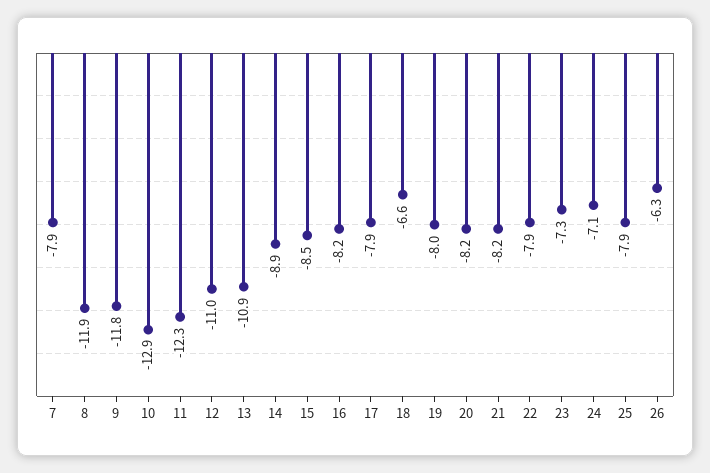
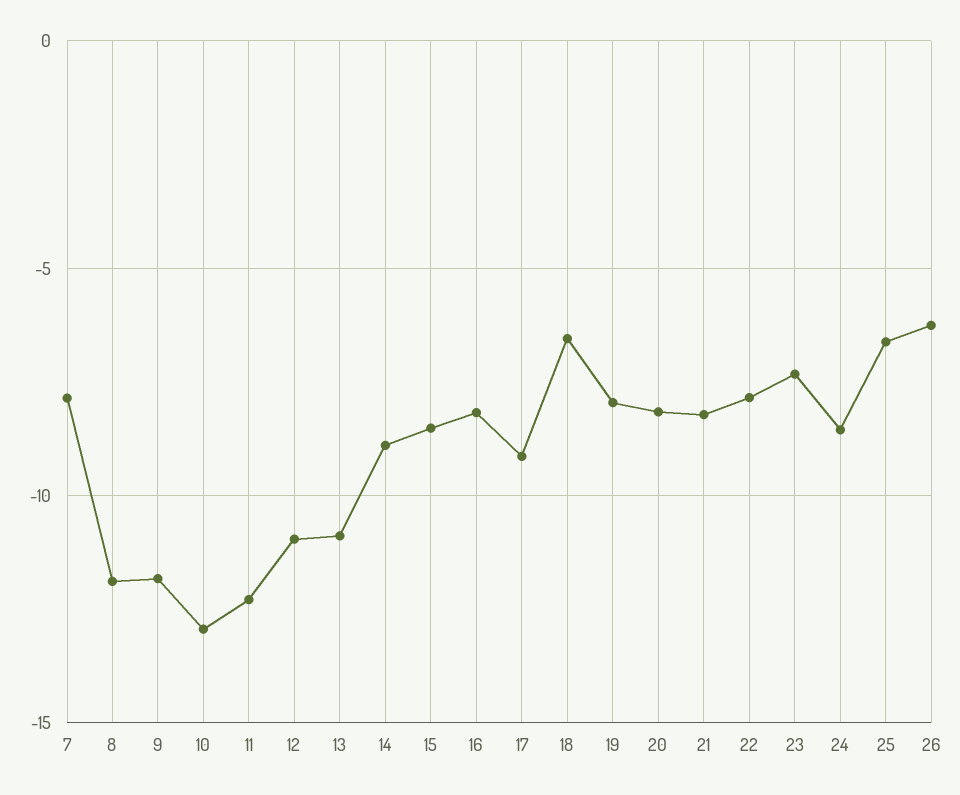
17: -7.9 -> -9
24: -7.1 -> -8.5
25: -7.9 -> -6.5

